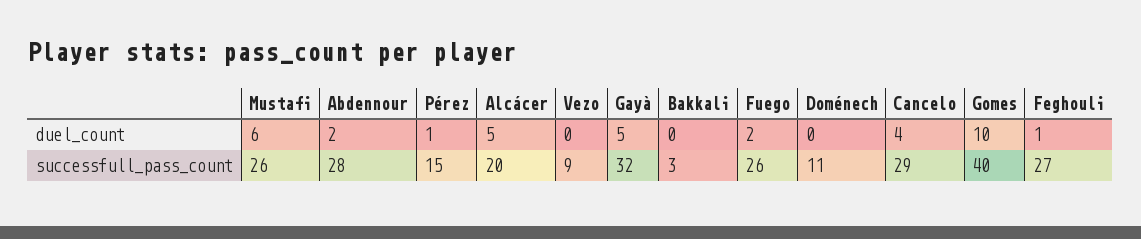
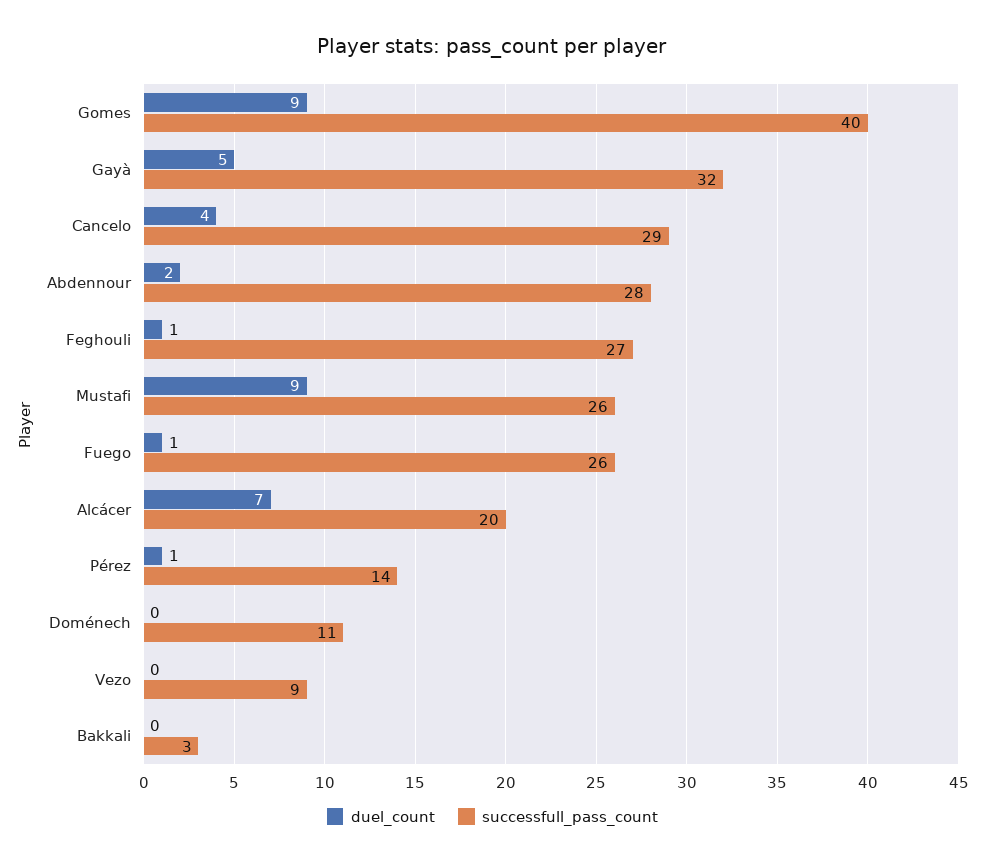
duel_count, Mustafi: 6 -> 9
duel_count, Alcácer: 5 -> 7
duel_count, Fuego: 2 -> 1
duel_count, Gomes: 10 -> 9
successfull_pass_count, Pérez: 15 -> 14

